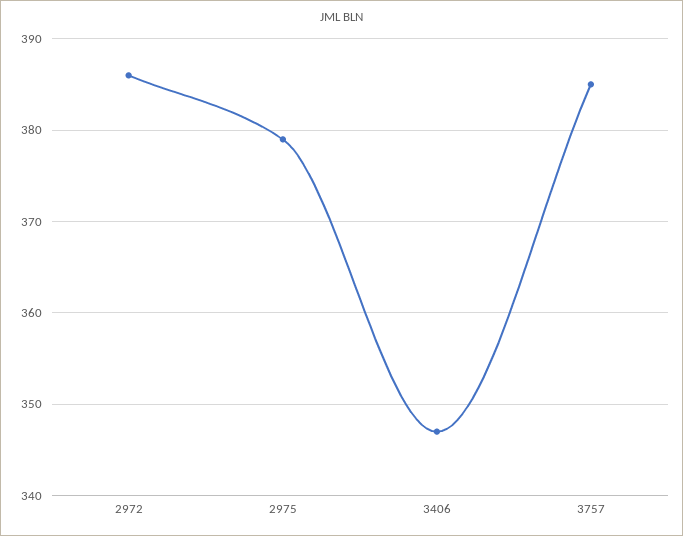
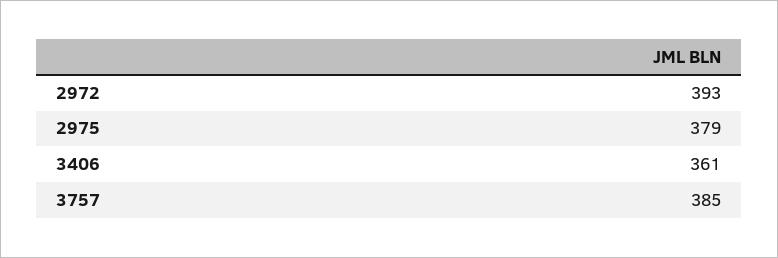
2972: 386 -> 393
3406: 347 -> 361

